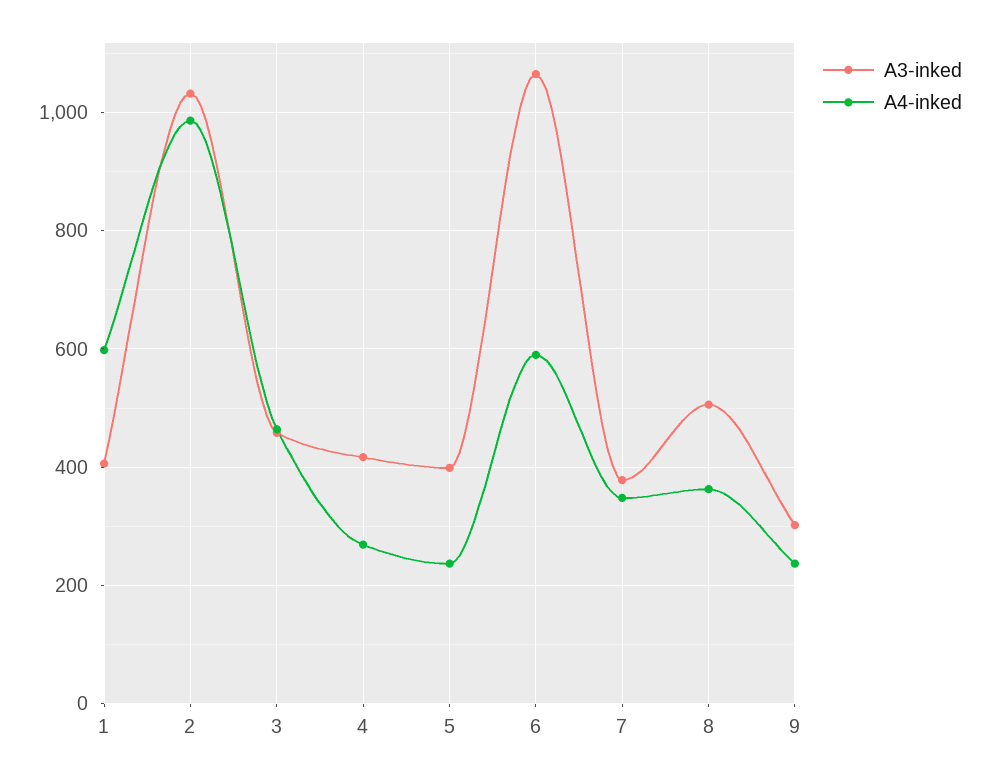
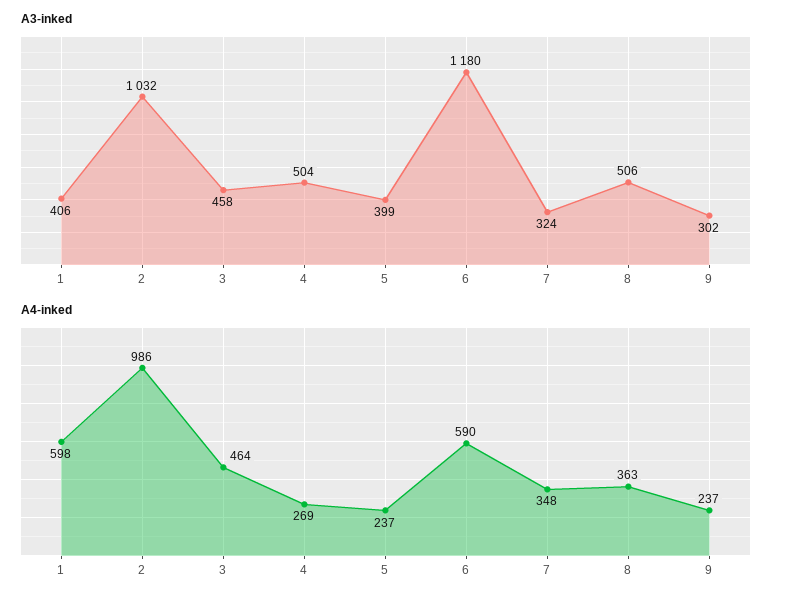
A3-inked, 4: 420 -> 504
A3-inked, 6: 1060 -> 1180
A3-inked, 7: 380 -> 324

